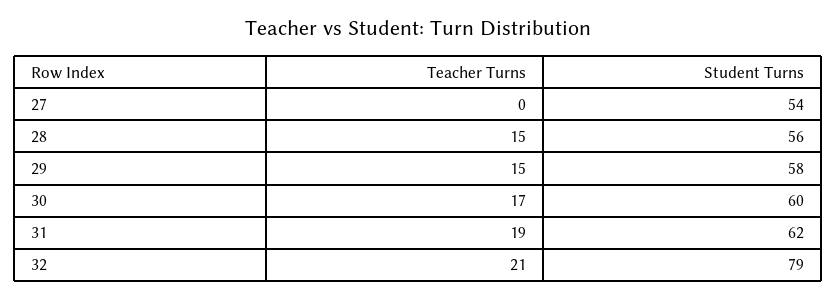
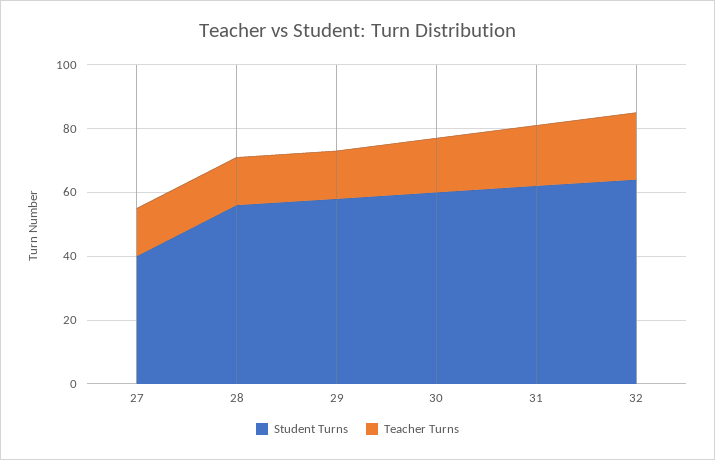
Teacher Turns, 27: 0 -> 15
Student Turns, 27: 54 -> 40
Student Turns, 32: 79 -> 65

